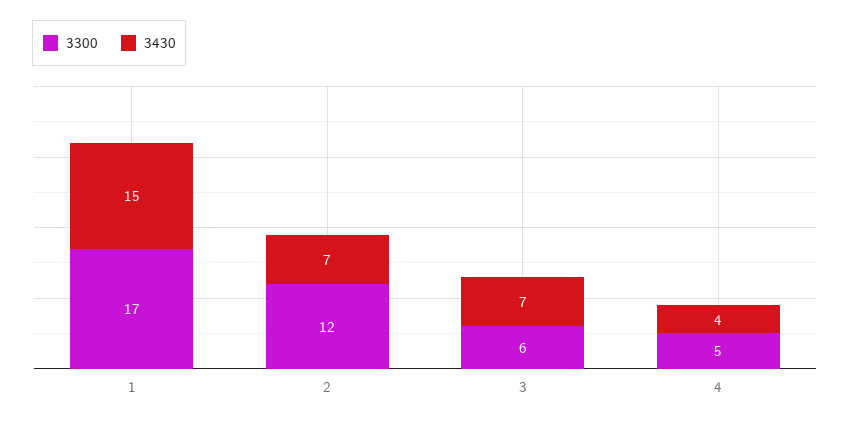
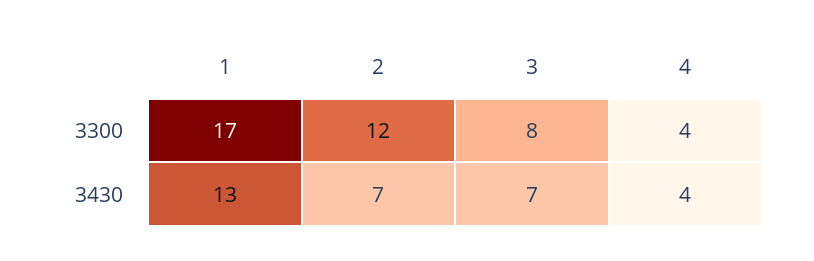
3430, 1: 15 -> 13
3300, 3: 6 -> 8
3300, 4: 5 -> 4

